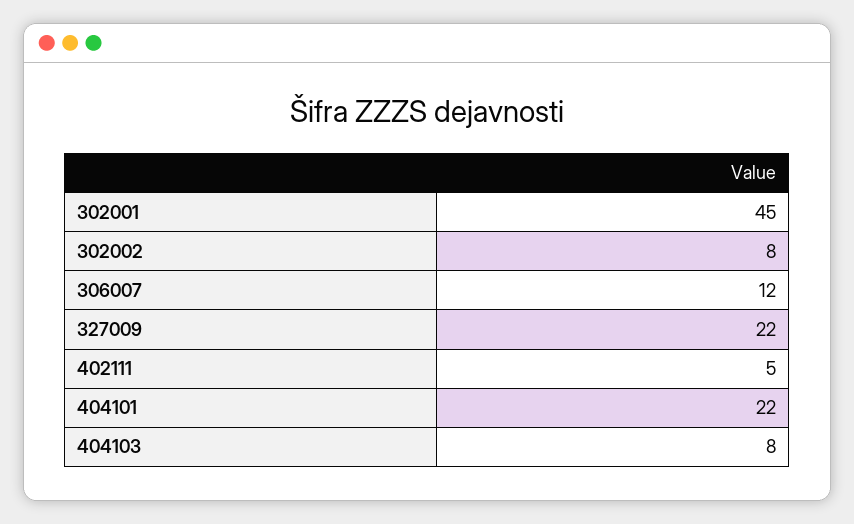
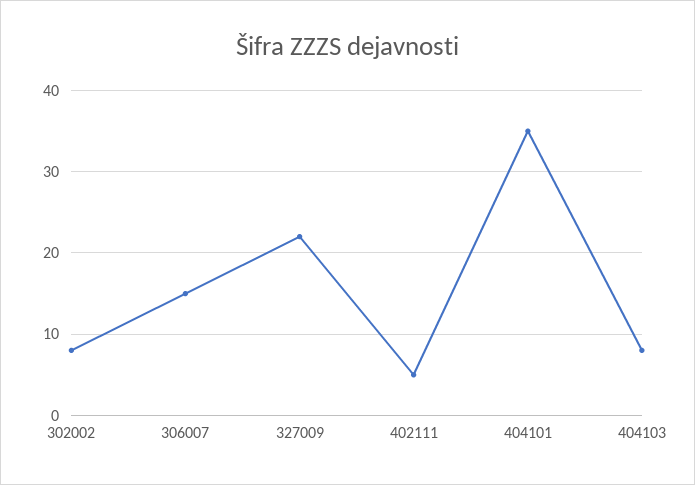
302001: 45 -> none
306007: 12 -> 15
404101: 22 -> 35

